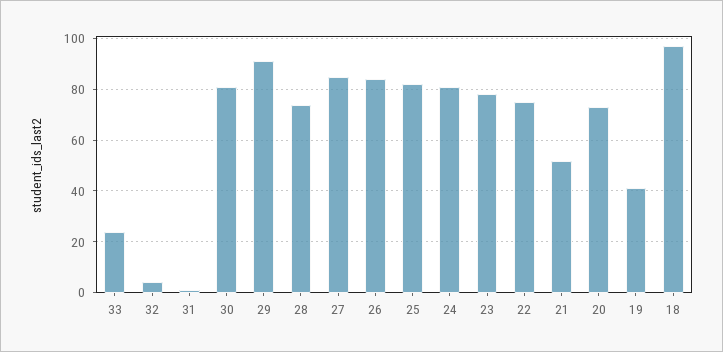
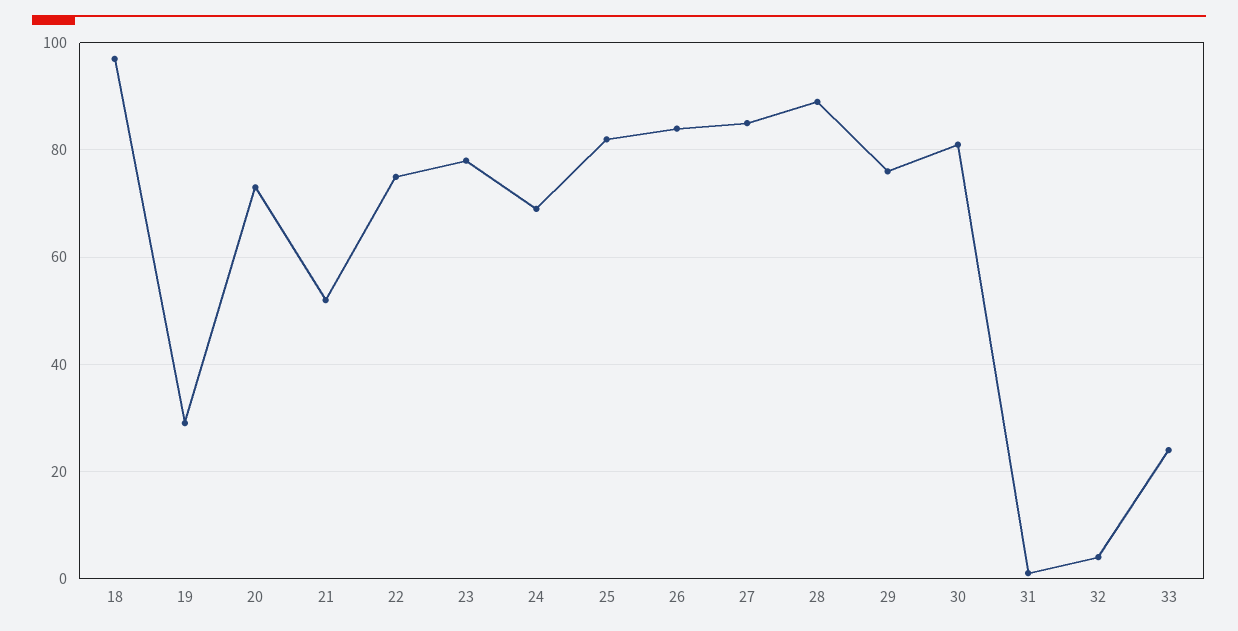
29: 90 -> 75
28: 75 -> 90
24: 80 -> 70
19: 40 -> 30

